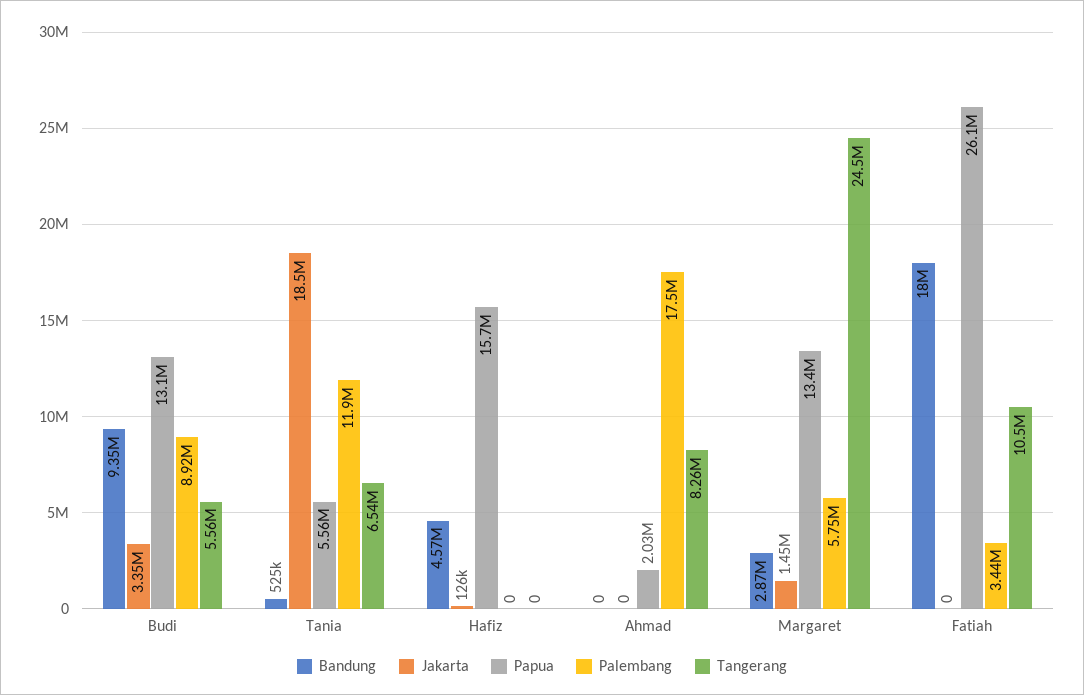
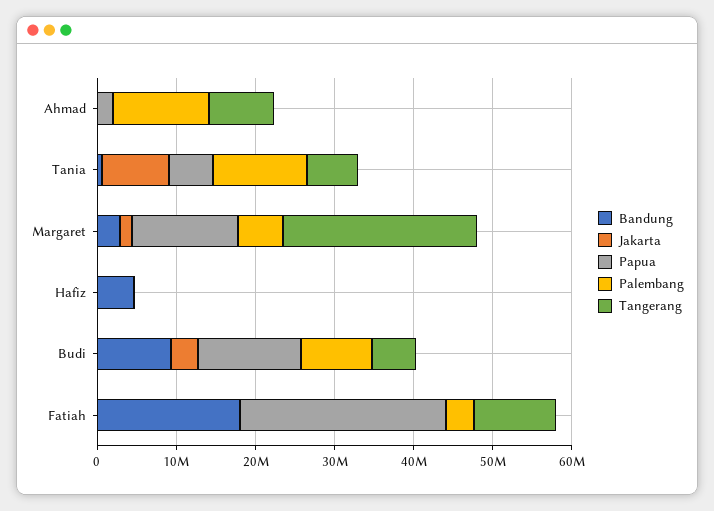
Jakarta, Tania: 18500000 -> 8000000
Papua, Hafiz: 15700000 -> 0
Palembang, Ahmad: 17500000 -> 12000000

